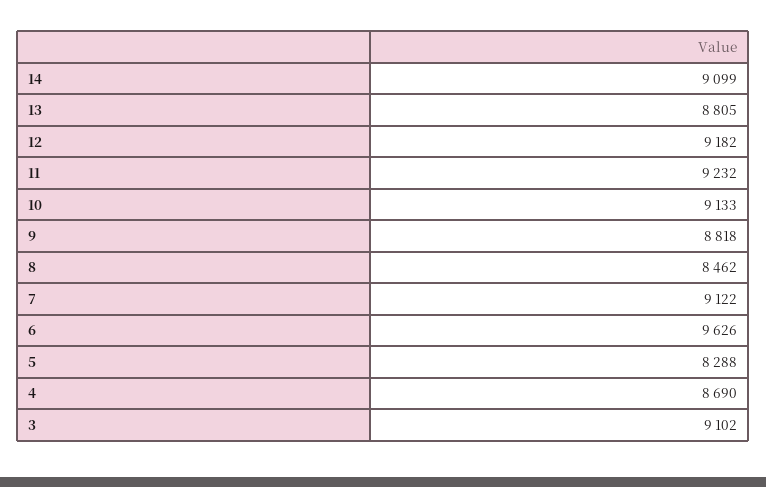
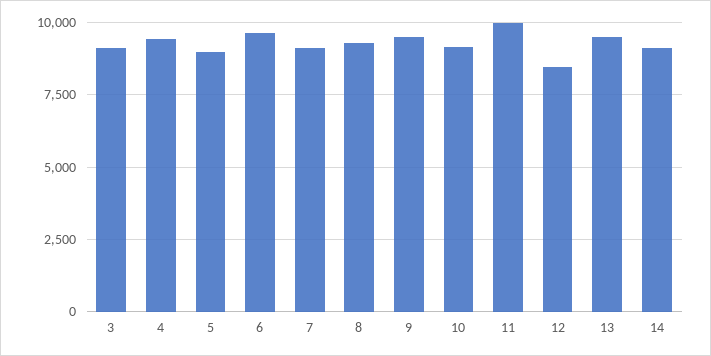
13: 8805 -> 9500
12: 9182 -> 8500
11: 9232 -> 10000
9: 8818 -> 9500
8: 8462 -> 9250
5: 8288 -> 9000
4: 8690 -> 9500

